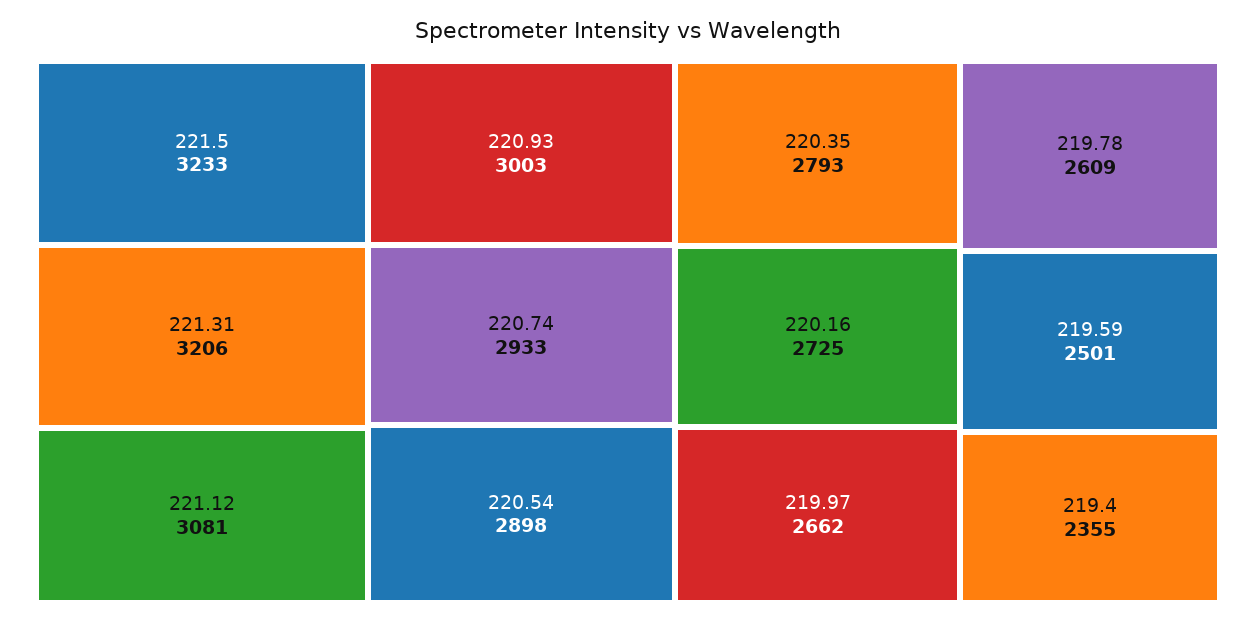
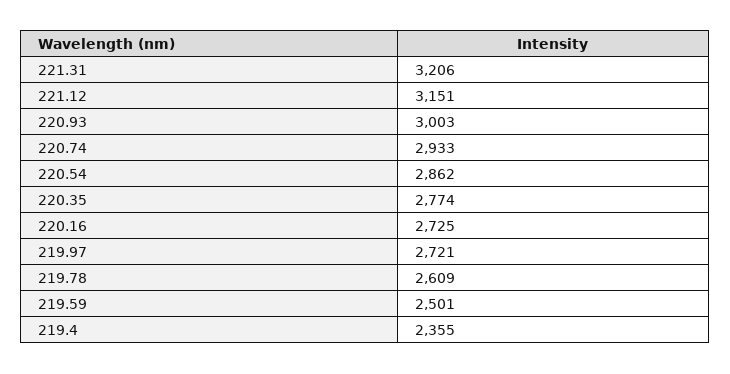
221.5: 3233 -> none
221.12: 3081 -> 3151
220.54: 2898 -> 2862
220.35: 2793 -> 2774
219.97: 2662 -> 2721

